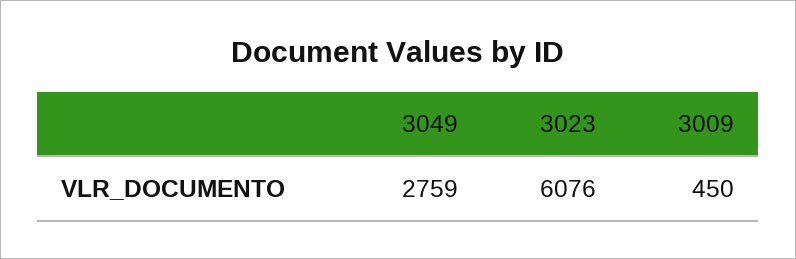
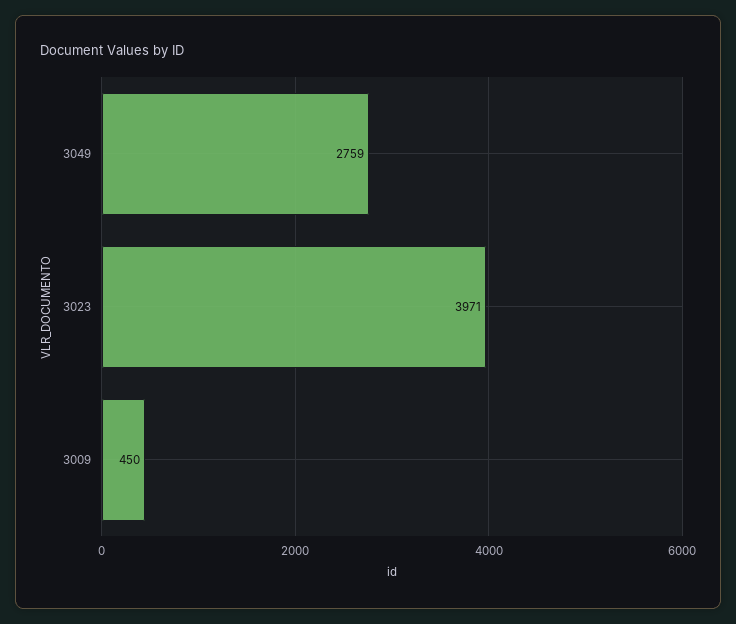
3023: 6076 -> 3971

